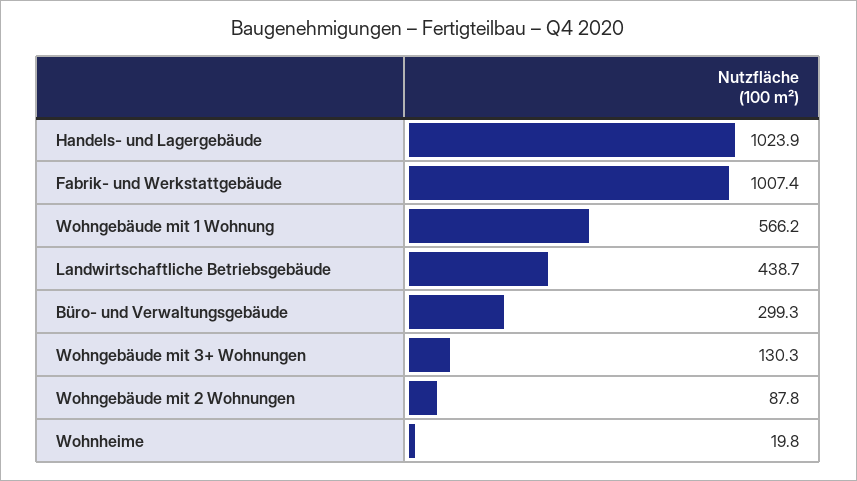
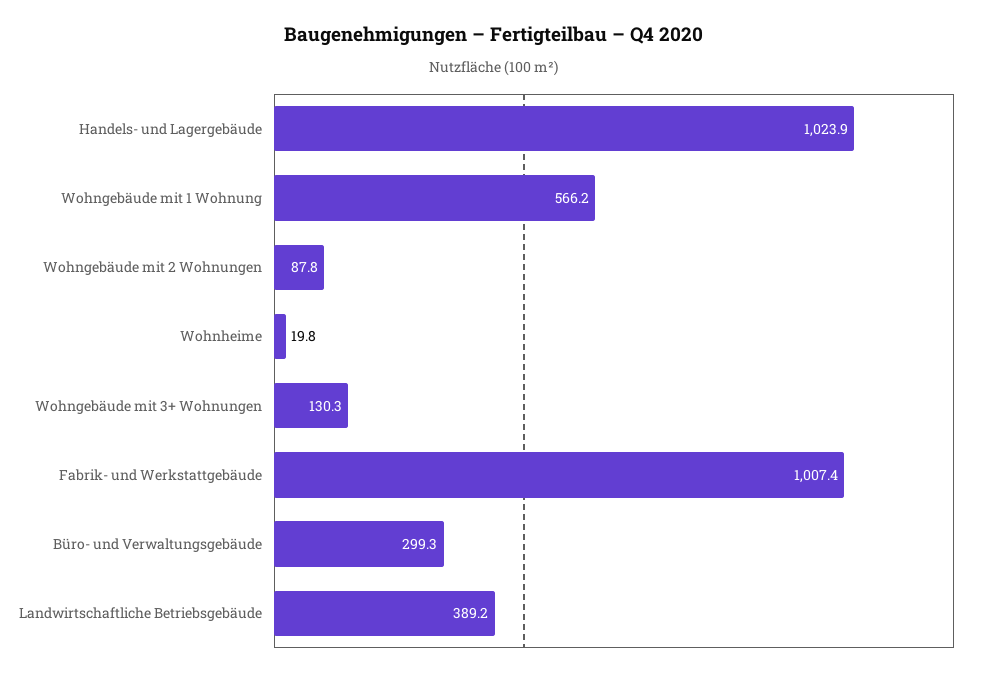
Landwirtschaftliche Betriebsgebäude: 438.7 -> 389.2

